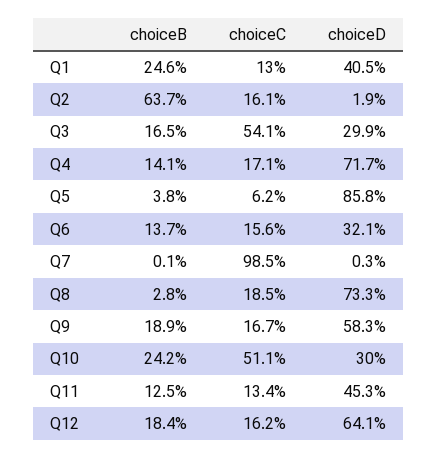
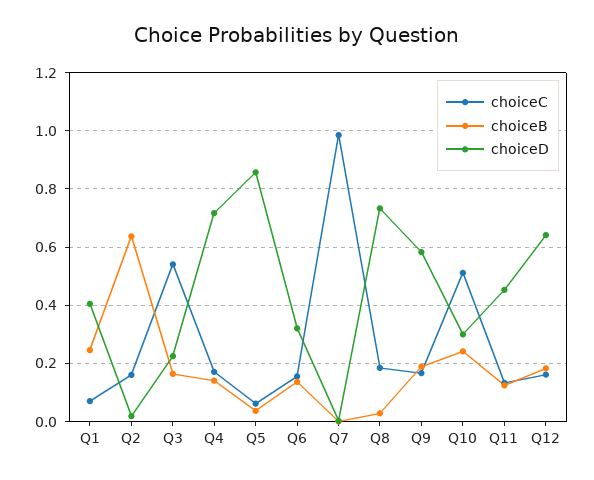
choiceC, Q1: 0.13 -> 0.075
choiceD, Q3: 0.299 -> 0.225

